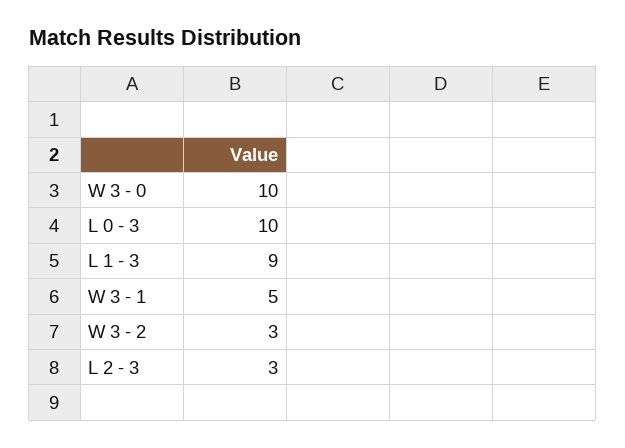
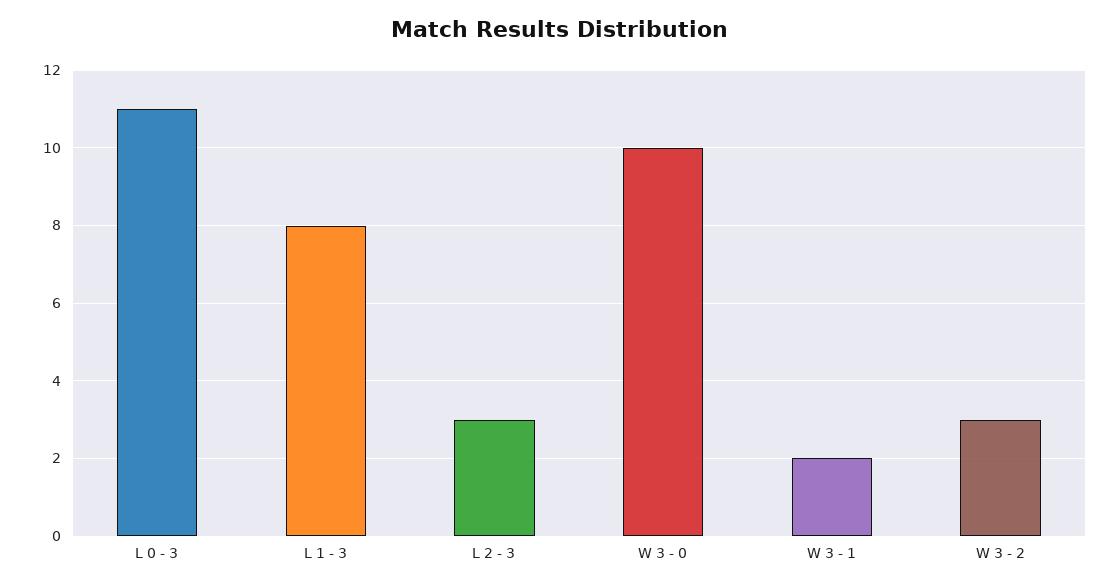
L 0 - 3: 10 -> 11
L 1 - 3: 9 -> 8
W 3 - 1: 5 -> 2

